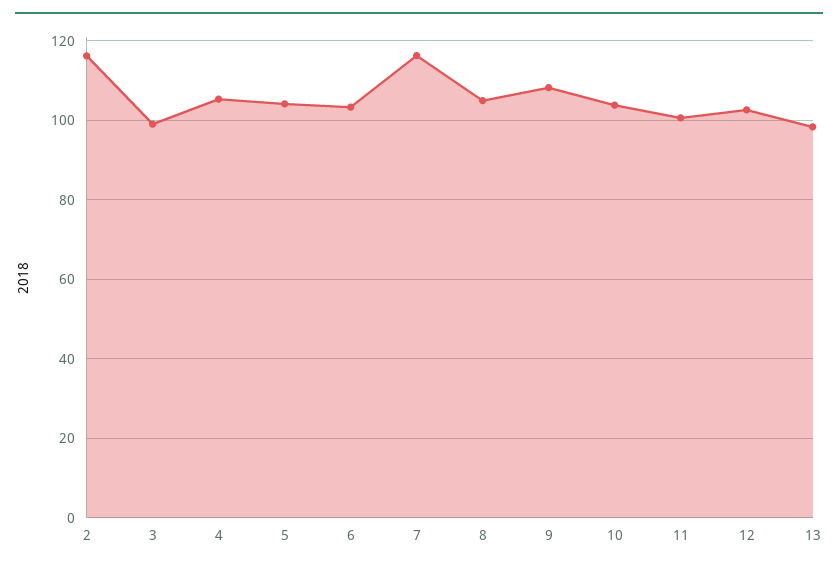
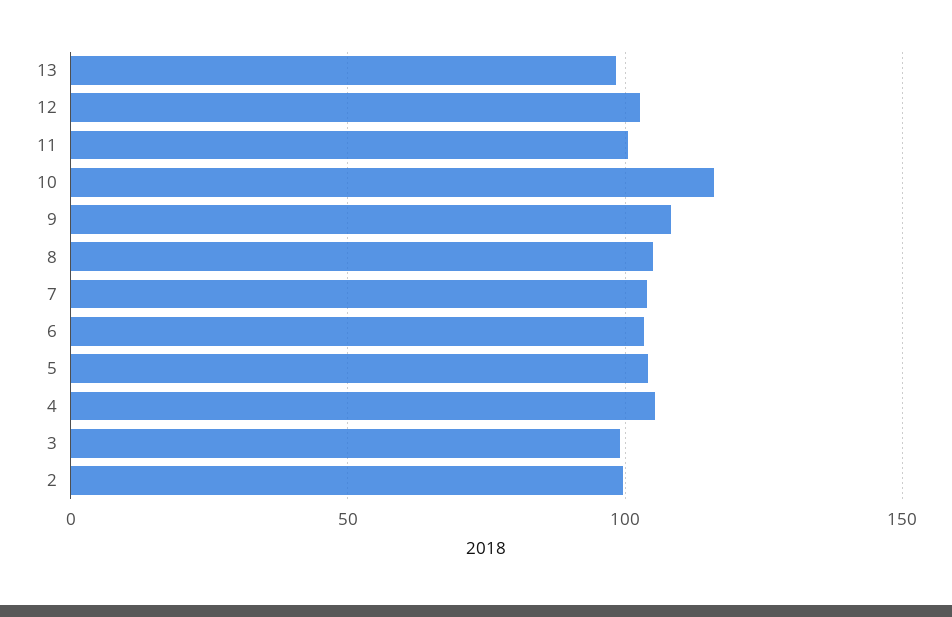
2: 116 -> 100
7: 116 -> 105
10: 104 -> 115

